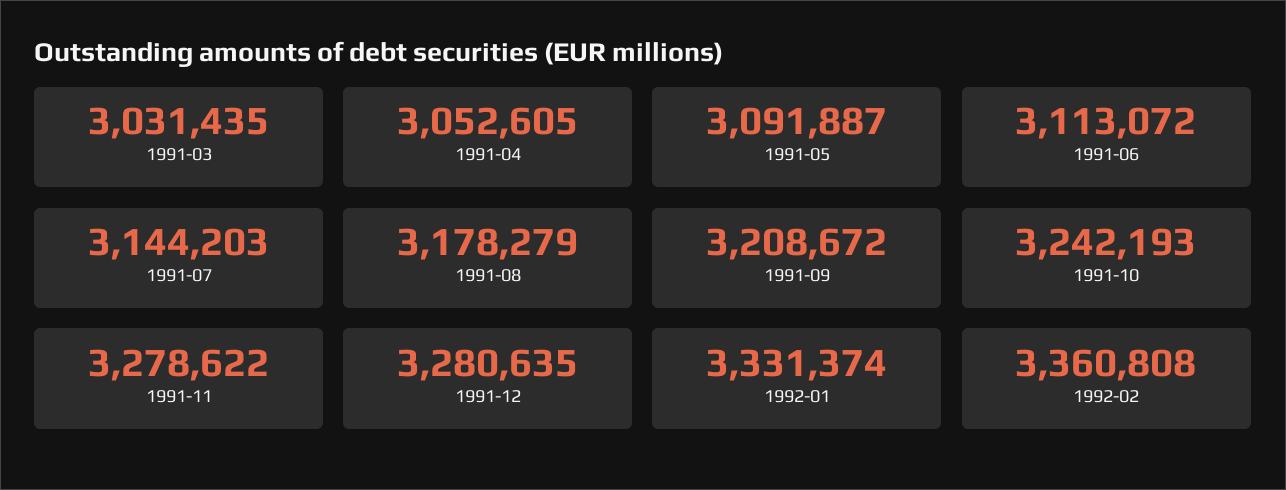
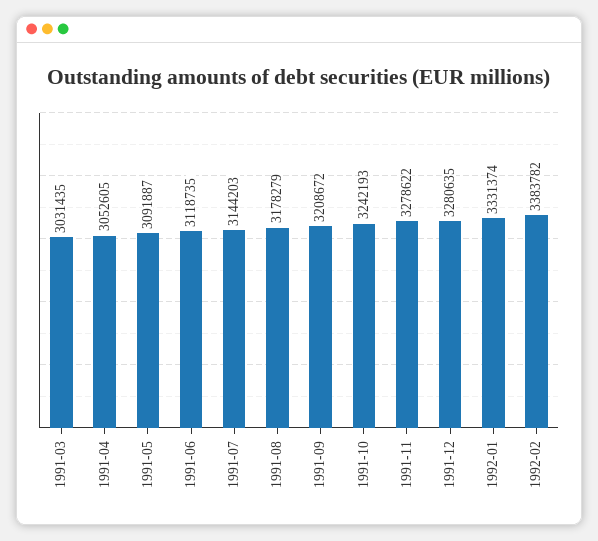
1991-06: 3113072 -> 3118735
1992-02: 3360808 -> 3383782

